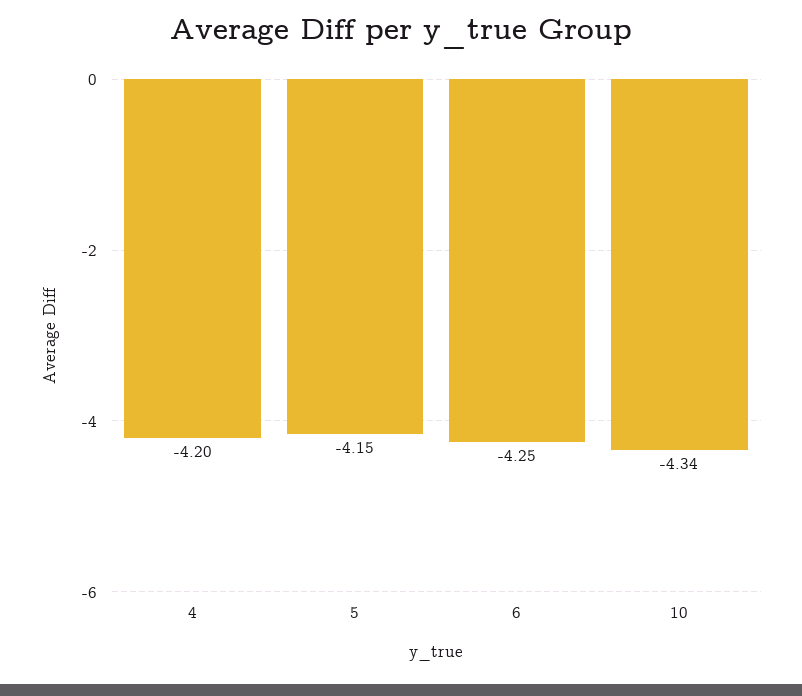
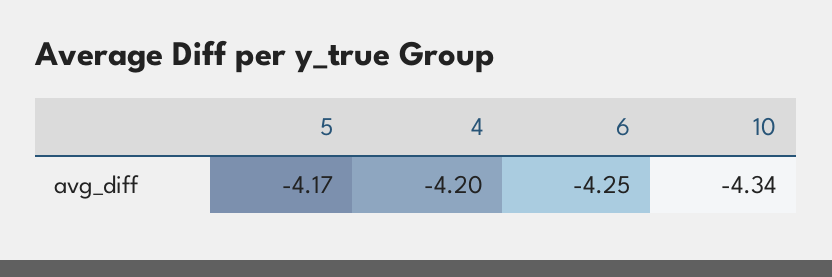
5: -4.15 -> -4.17

